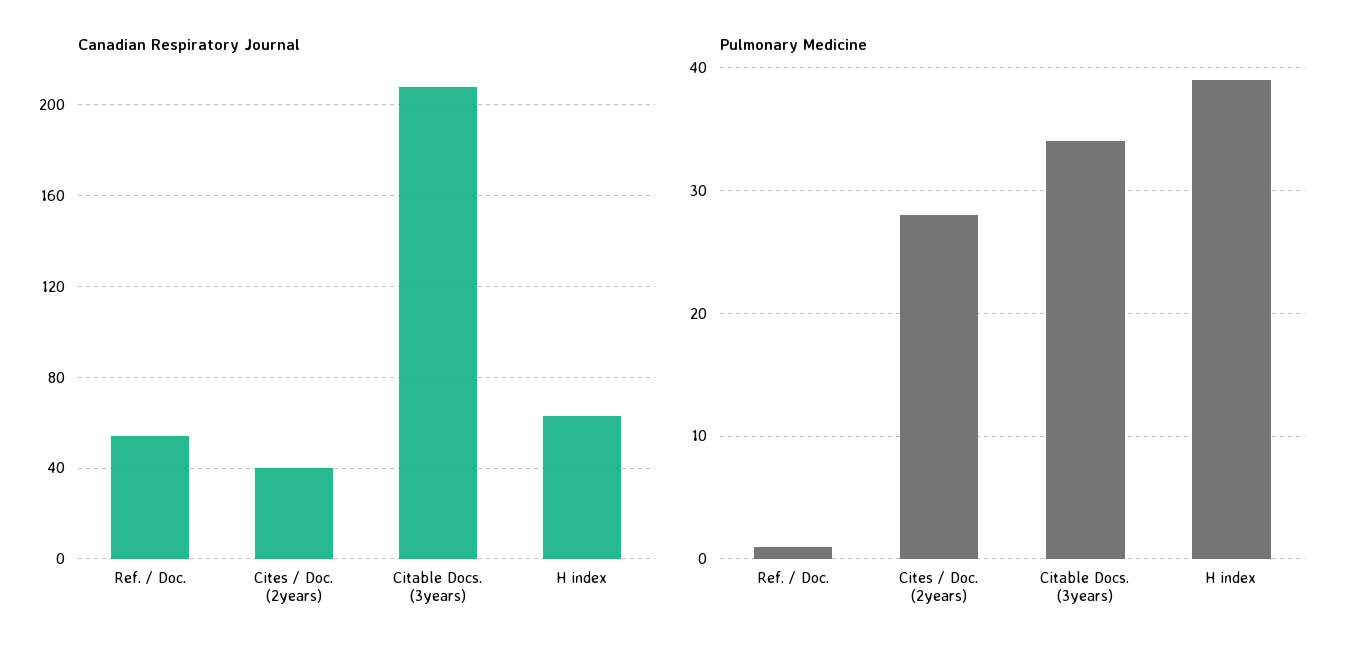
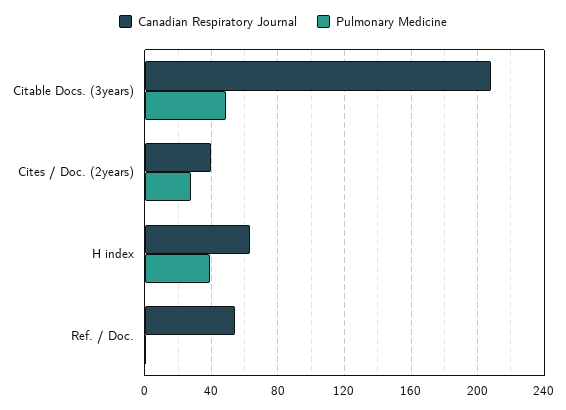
Pulmonary Medicine, Citable Docs. (3years): 34 -> 50

